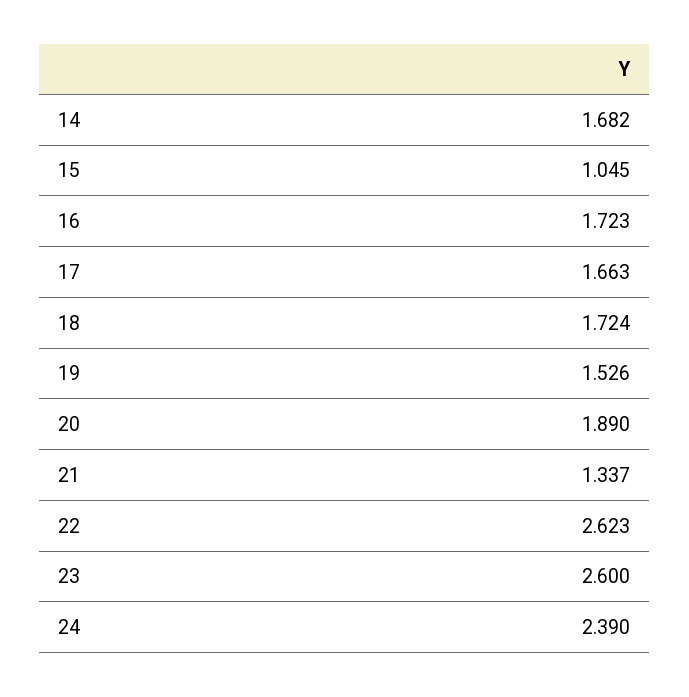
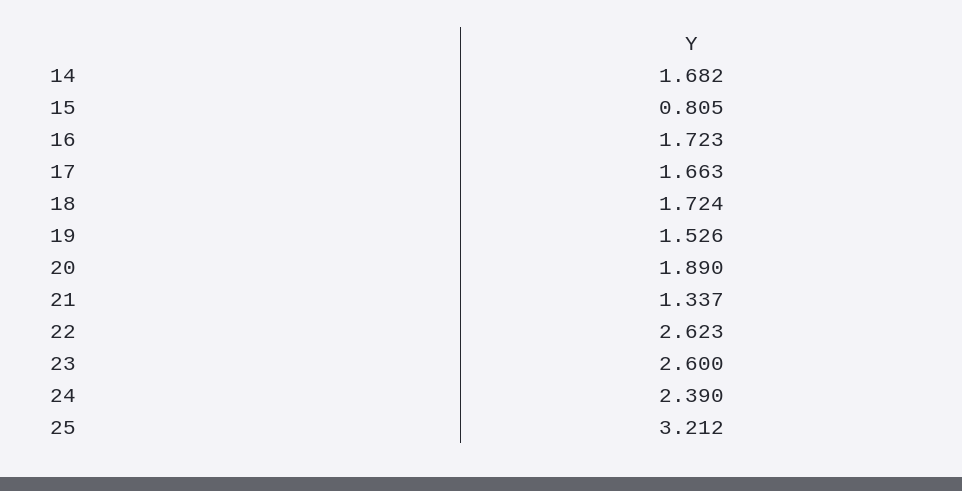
15: 1.045 -> 0.805
25: none -> 3.212

